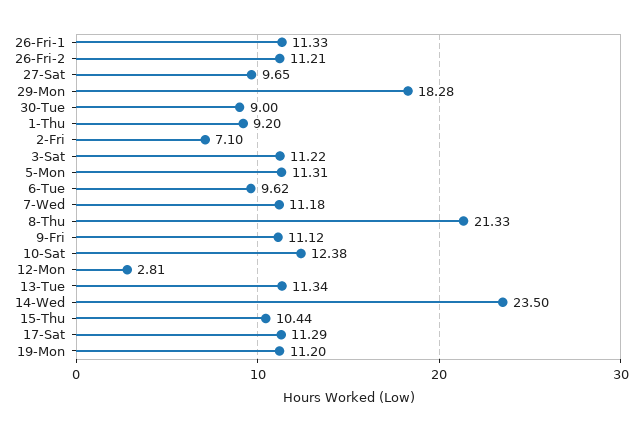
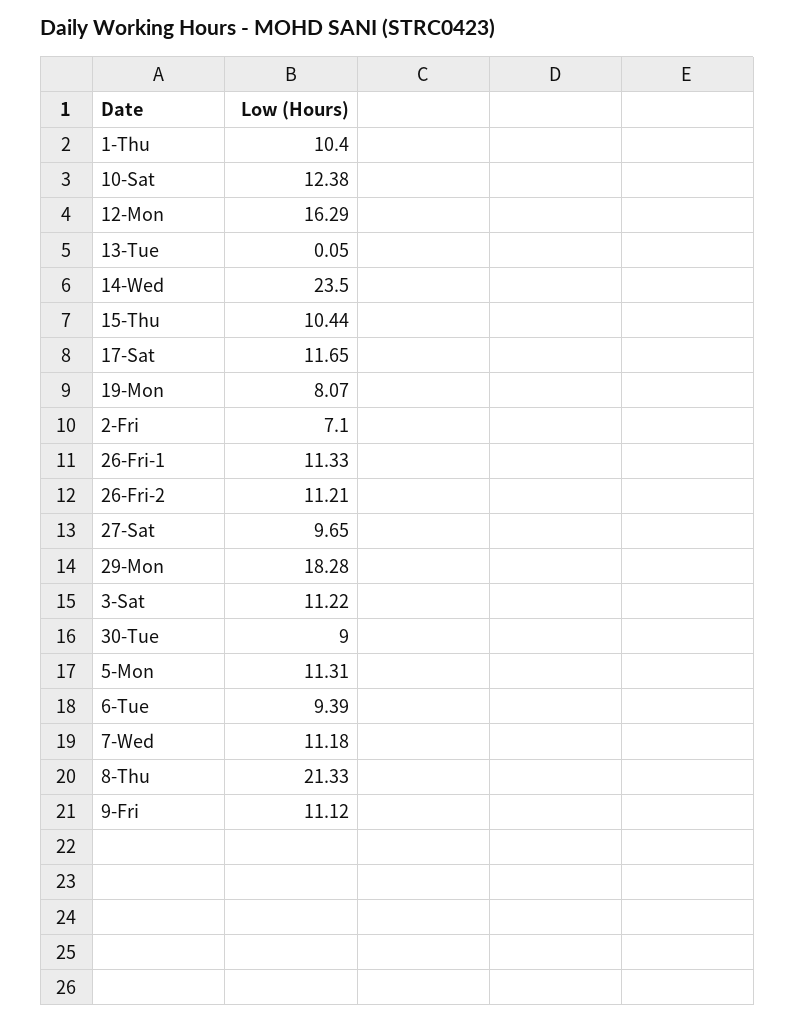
1-Thu: 9.2 -> 10.4
6-Tue: 9.62 -> 9.39
12-Mon: 2.81 -> 16.29
13-Tue: 11.34 -> 0.05
17-Sat: 11.29 -> 11.65
19-Mon: 11.2 -> 8.07

